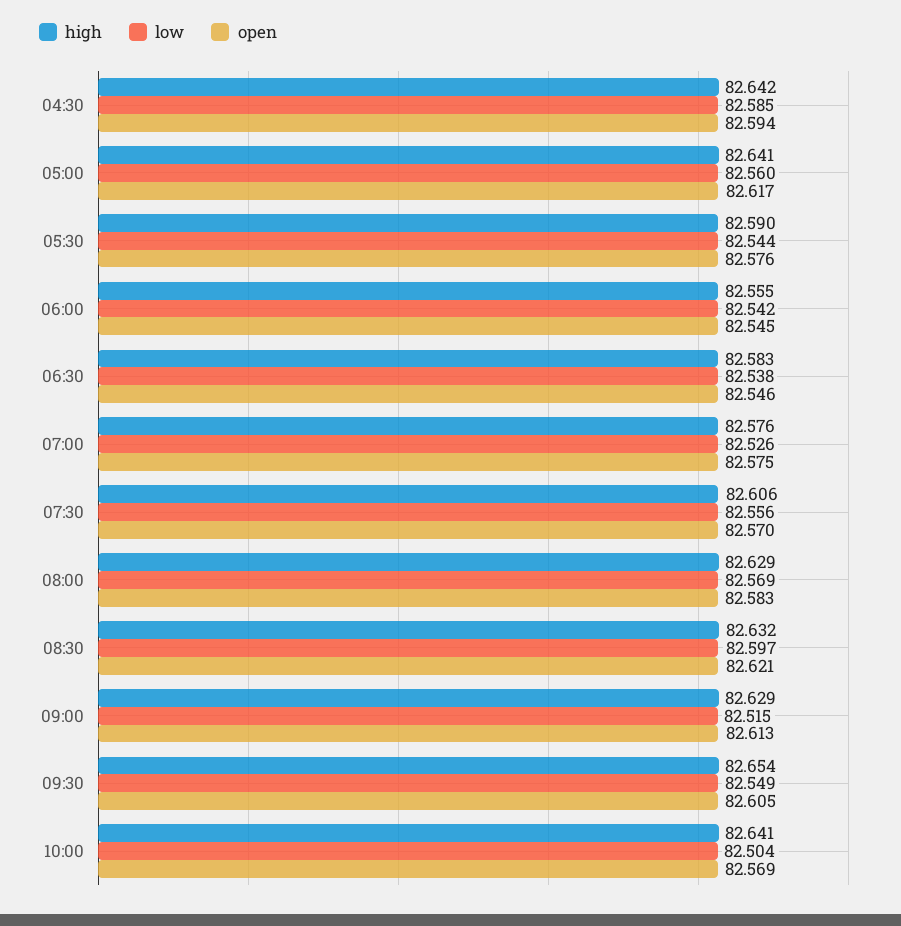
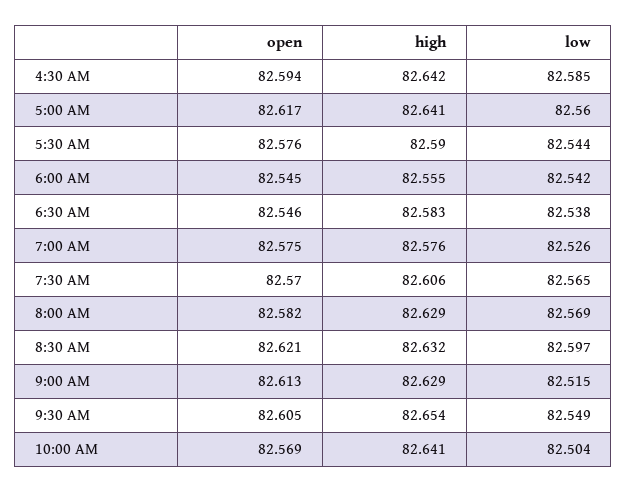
low, 07:30: 82.556 -> 82.565
open, 08:00: 82.583 -> 82.582

